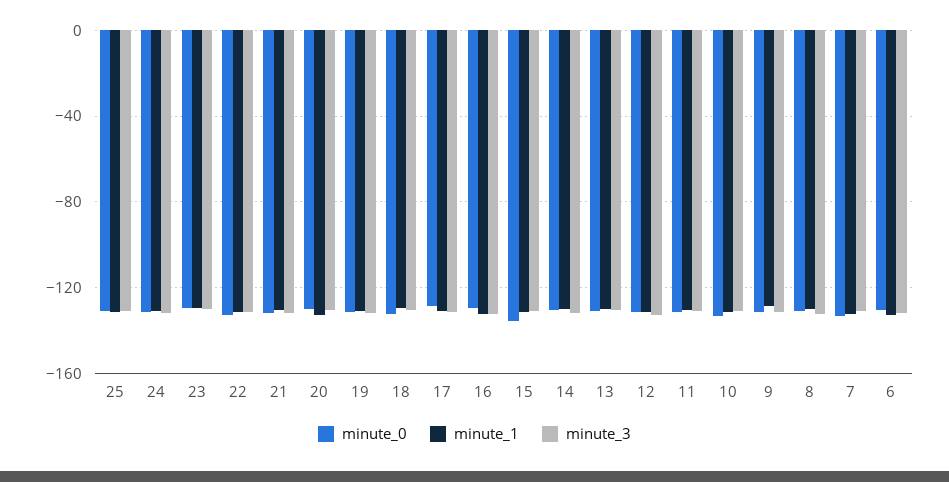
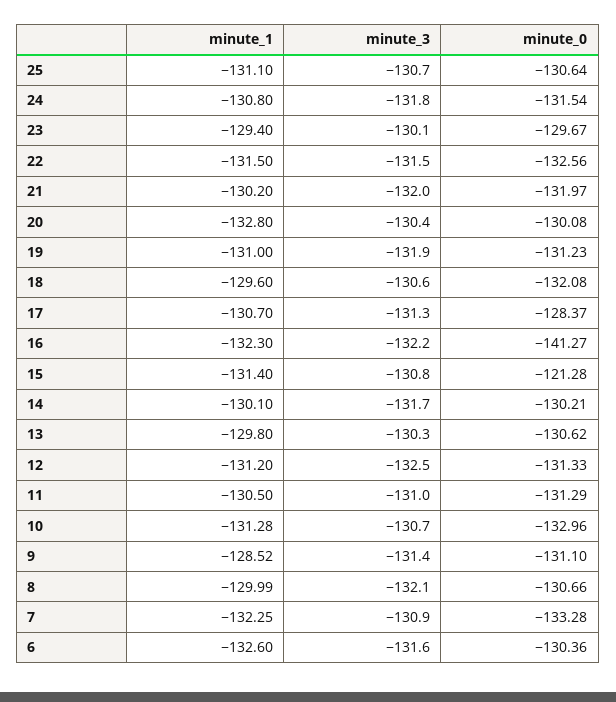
minute_0, 16: -130 -> -141.27
minute_0, 15: -135 -> -121.28

